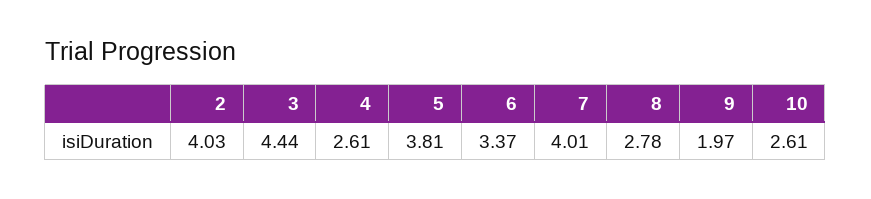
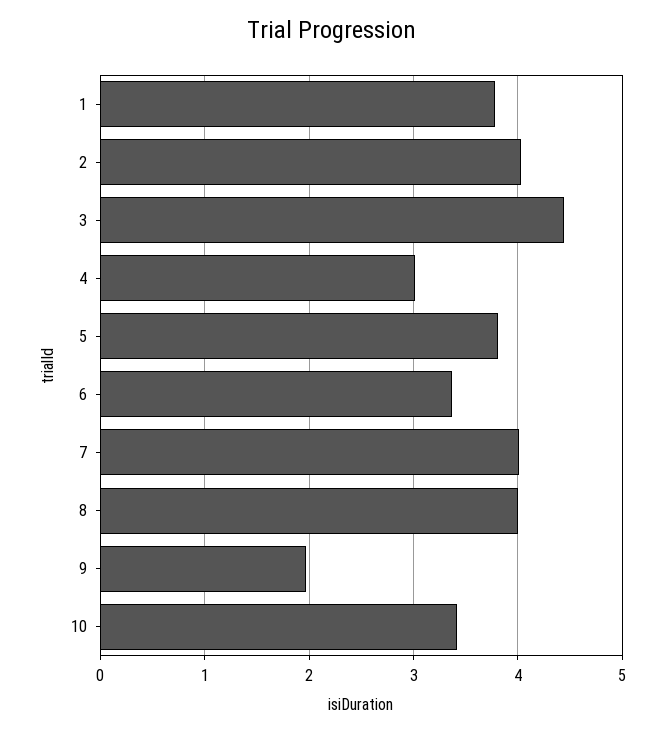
4: 2.61 -> 3
8: 2.78 -> 4
10: 2.61 -> 3.4
1: none -> 3.8

